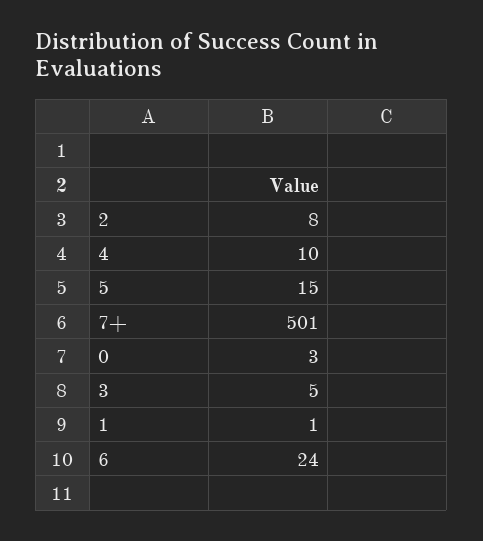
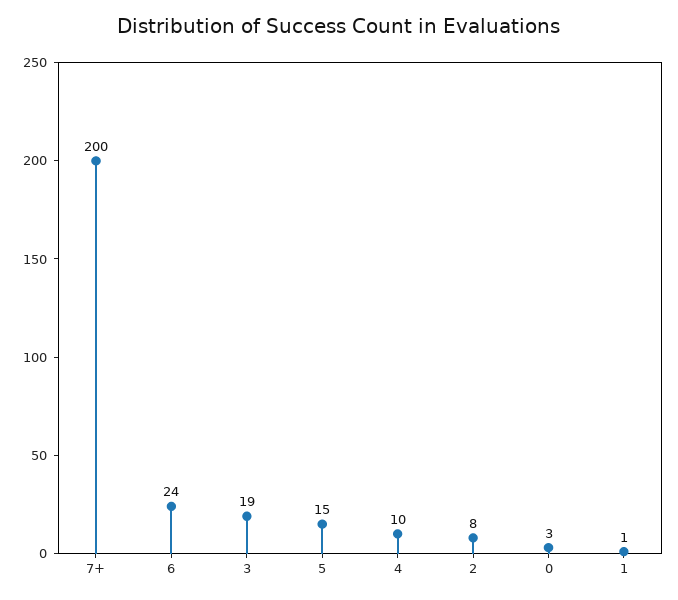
7+: 501 -> 200
3: 5 -> 19

